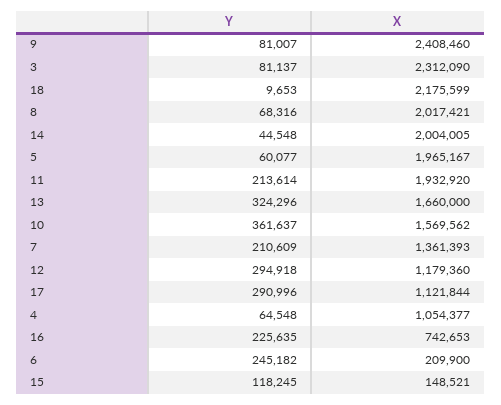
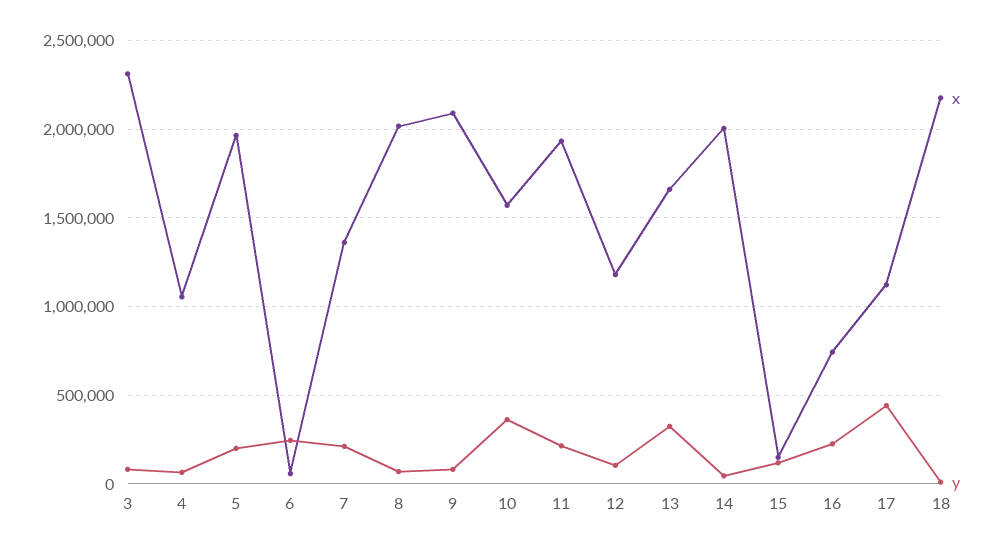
X, 9: 2408460 -> 2100000
Y, 5: 60077 -> 200000
Y, 12: 294918 -> 100000
Y, 17: 290996 -> 450000
X, 6: 209900 -> 50000

